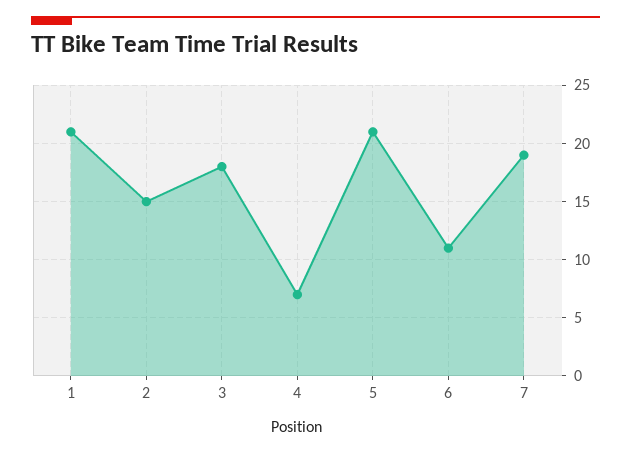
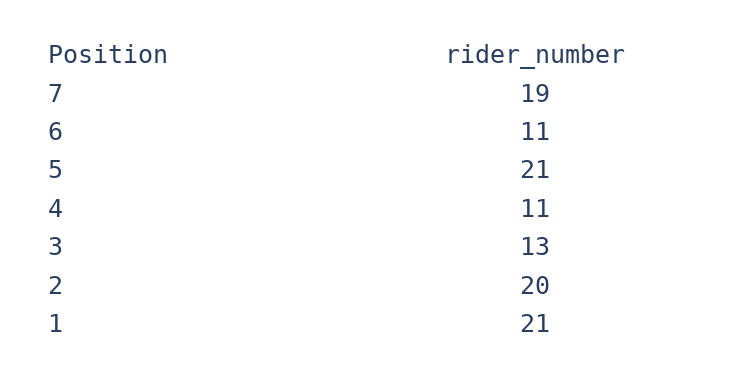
2: 15 -> 20
3: 18 -> 13
4: 7 -> 11

